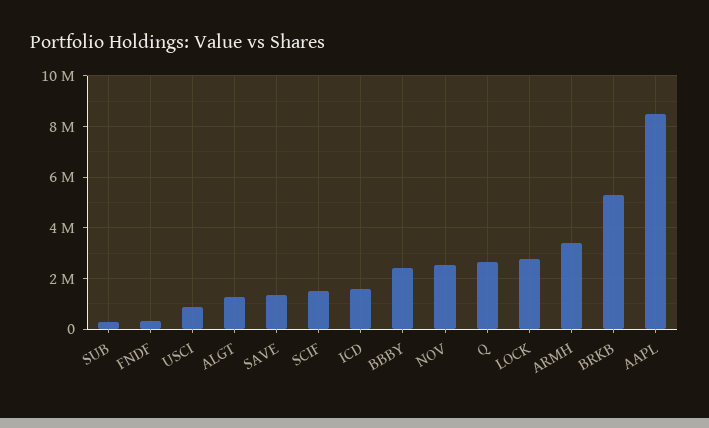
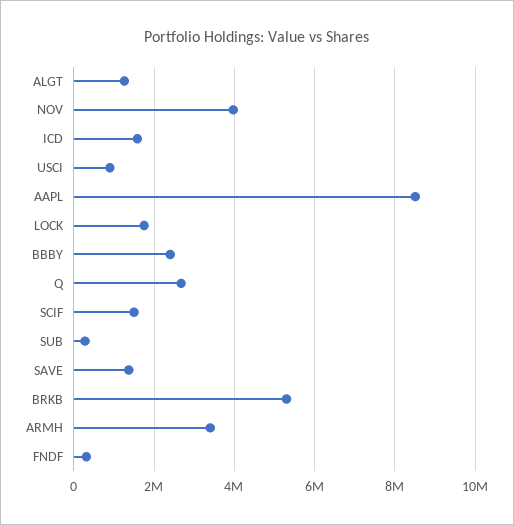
NOV: 2500000 -> 4000000
LOCK: 2750000 -> 1800000

